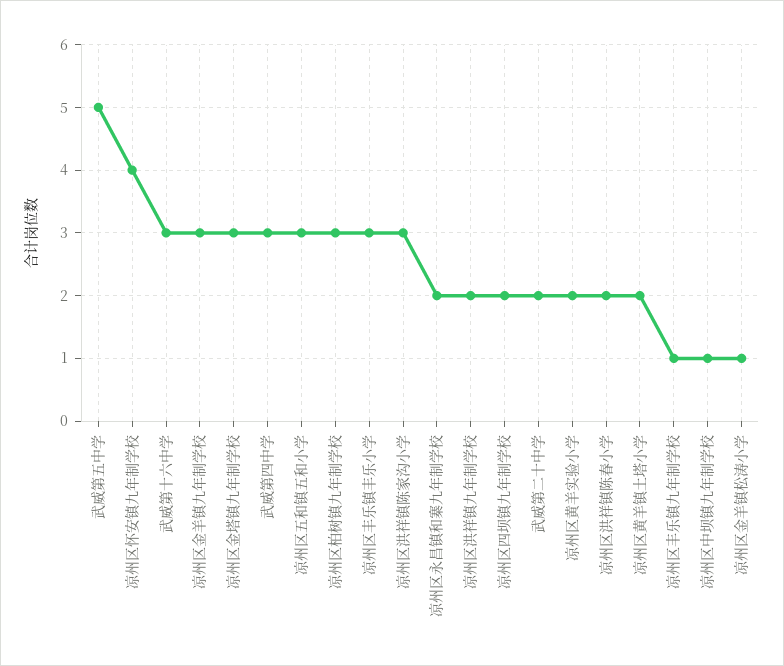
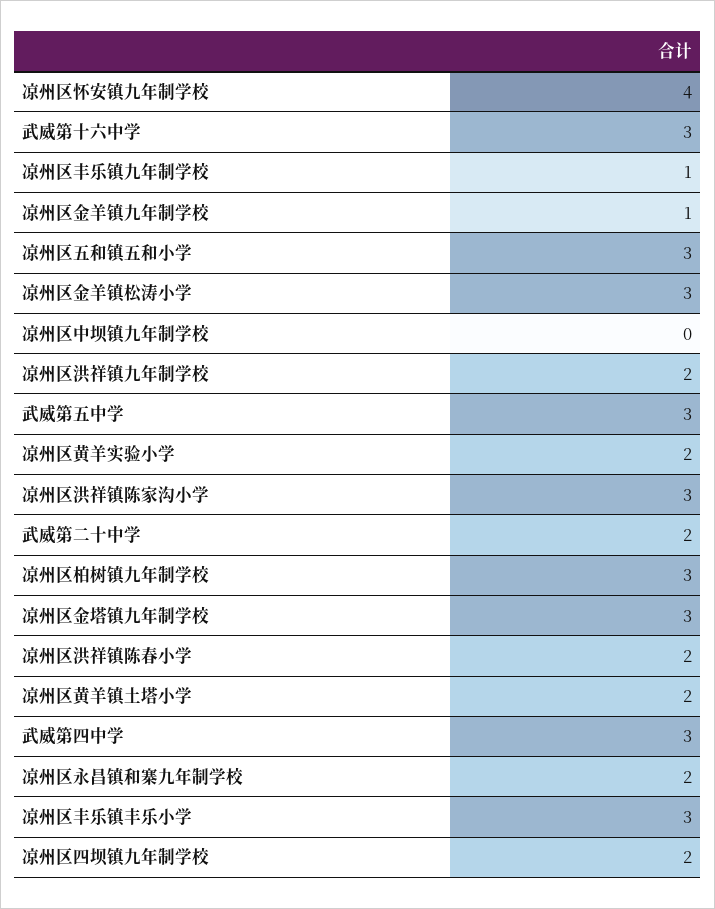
武威第五中学: 5 -> 3
凉州区金羊镇九年制学校: 3 -> 1
凉州区中坝镇九年制学校: 1 -> 0
凉州区金羊镇松涛小学: 1 -> 3

